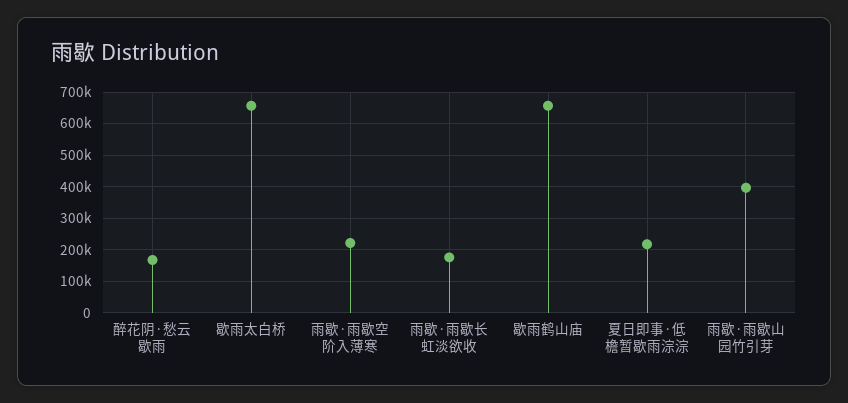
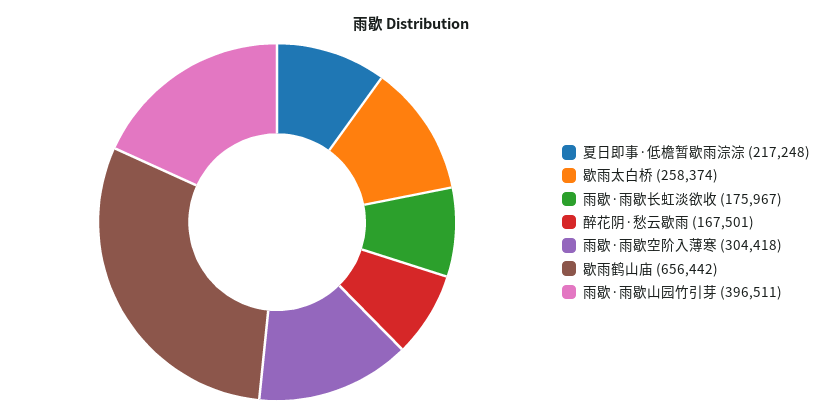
歇雨太白桥: 660000 -> 258374
雨歇·雨歇空阶入薄寒: 220000 -> 304418

